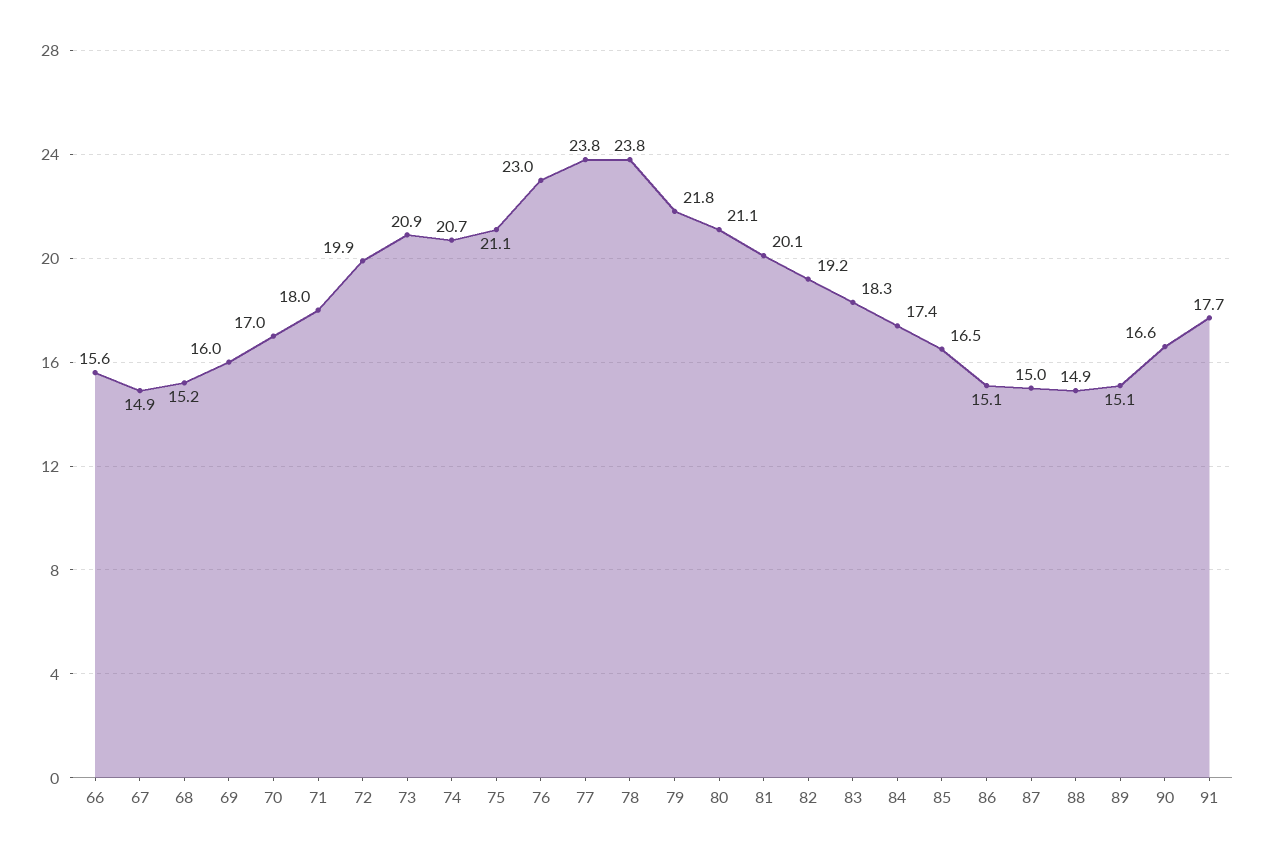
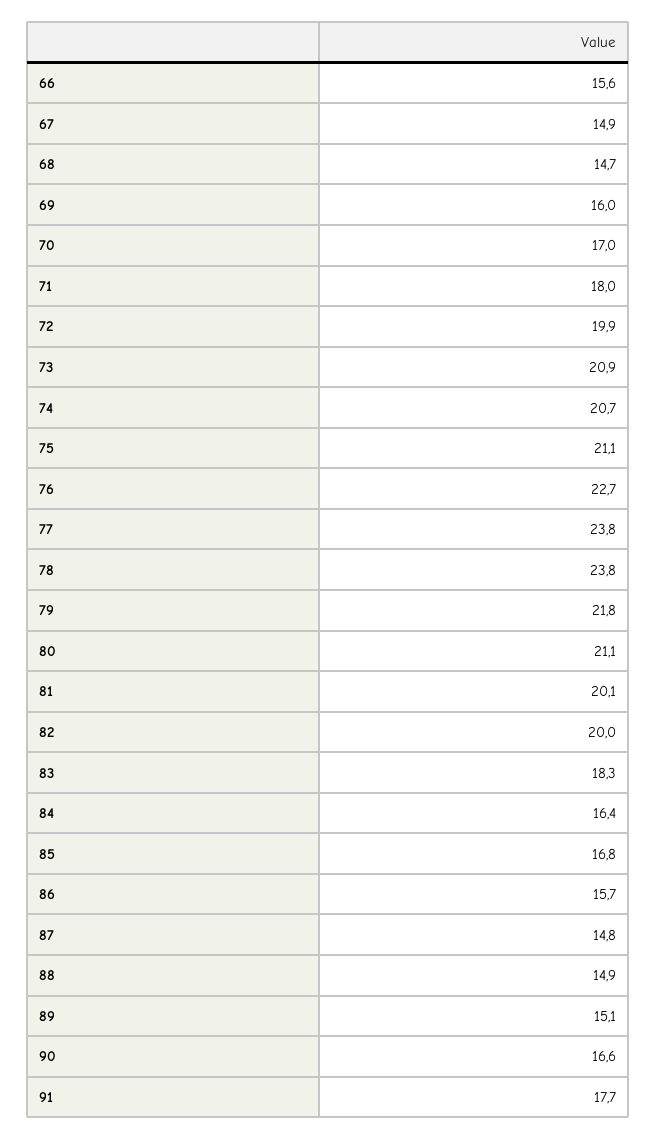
68: 15.2 -> 14.7
76: 23 -> 22.7
82: 19.2 -> 20
84: 17.4 -> 16.4
85: 16.5 -> 16.8
86: 15.1 -> 15.7
87: 15 -> 14.8

